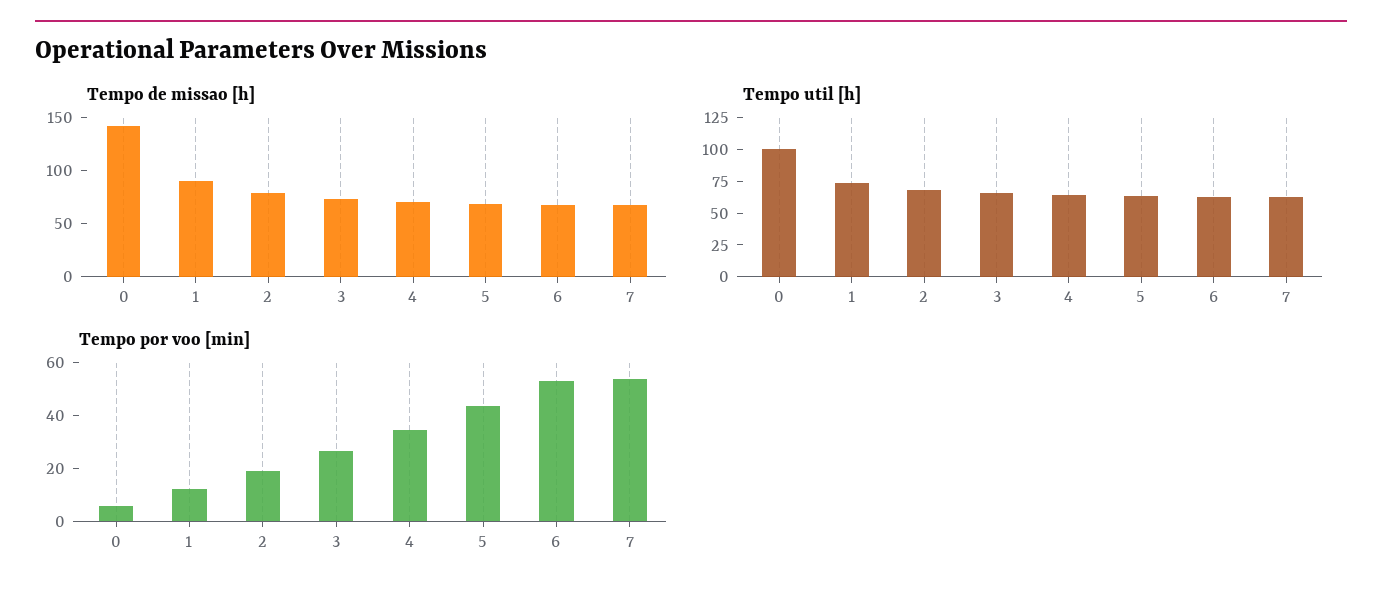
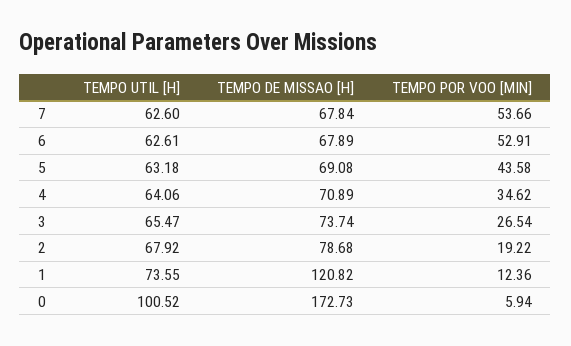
Tempo de missao [h], 0: 140 -> 172.73
Tempo de missao [h], 1: 90 -> 120.82

